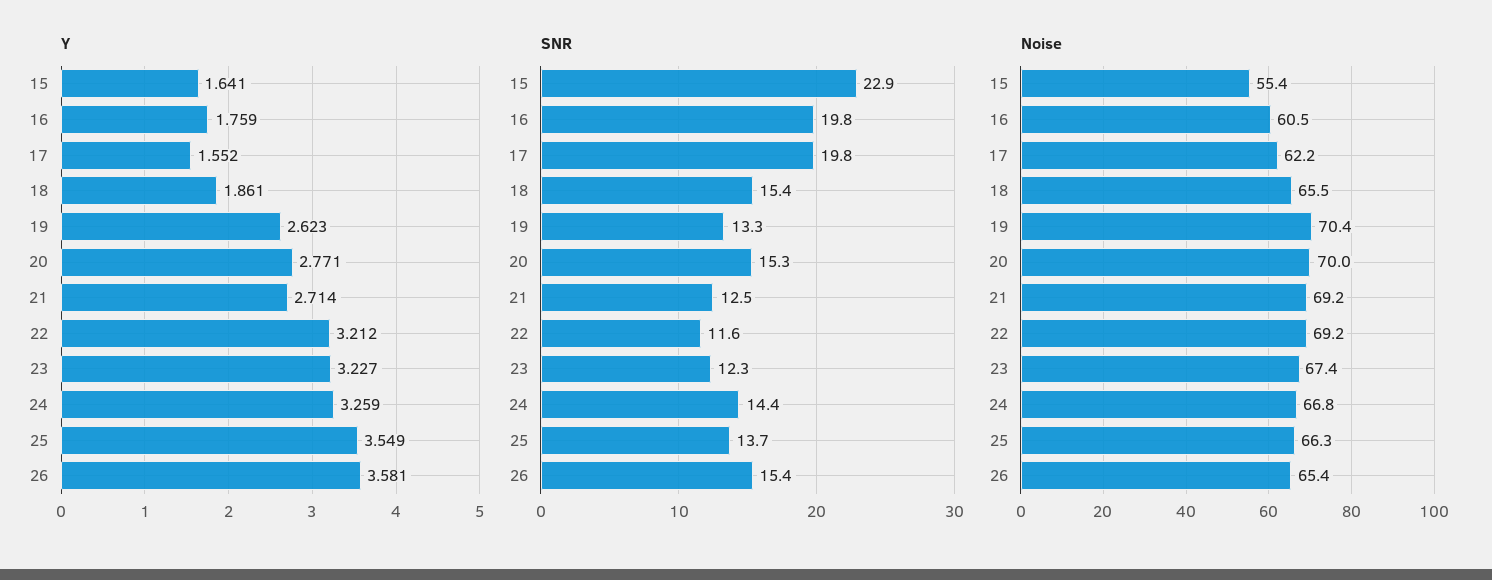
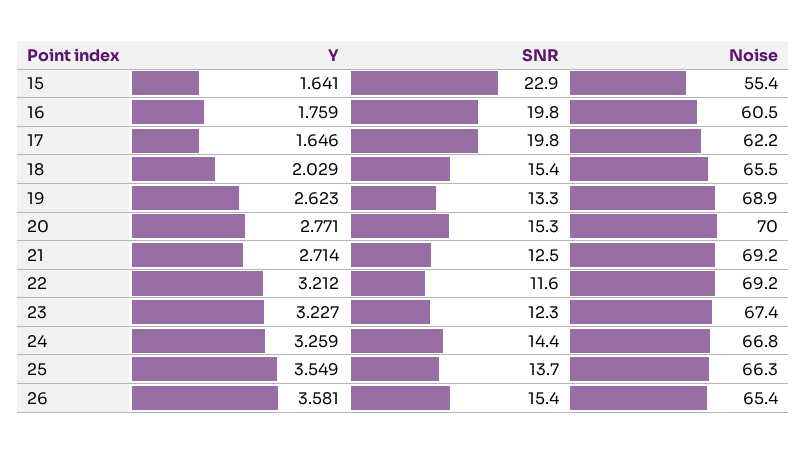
Y, 17: 1.552 -> 1.646
Y, 18: 1.861 -> 2.029
Noise, 19: 70.4 -> 68.9

